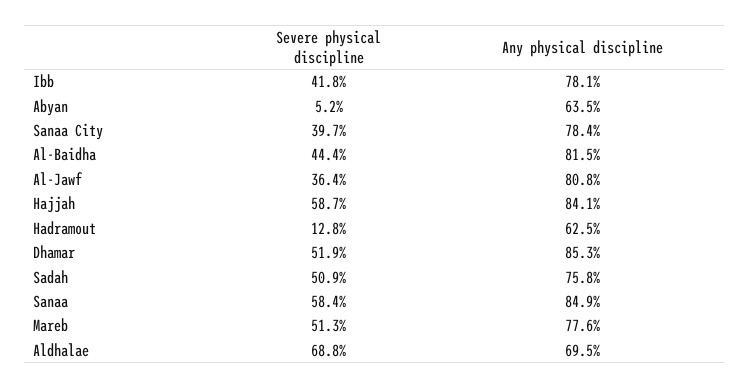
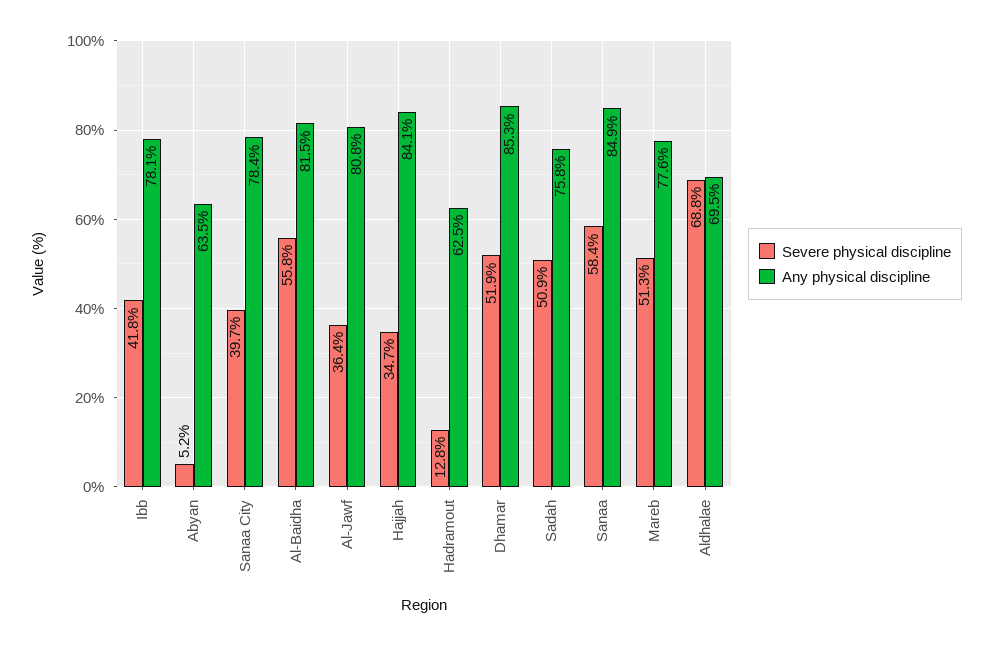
Severe physical discipline, Al-Baidha: 44.4 -> 55.8
Severe physical discipline, Hajjah: 58.7 -> 34.7

